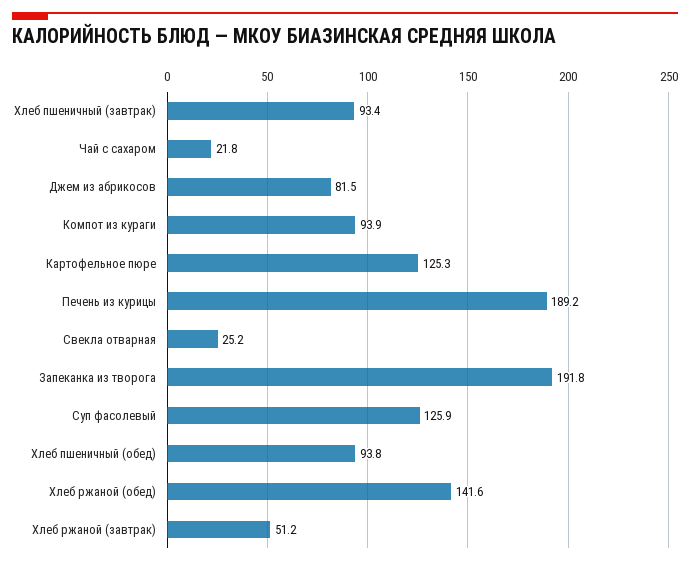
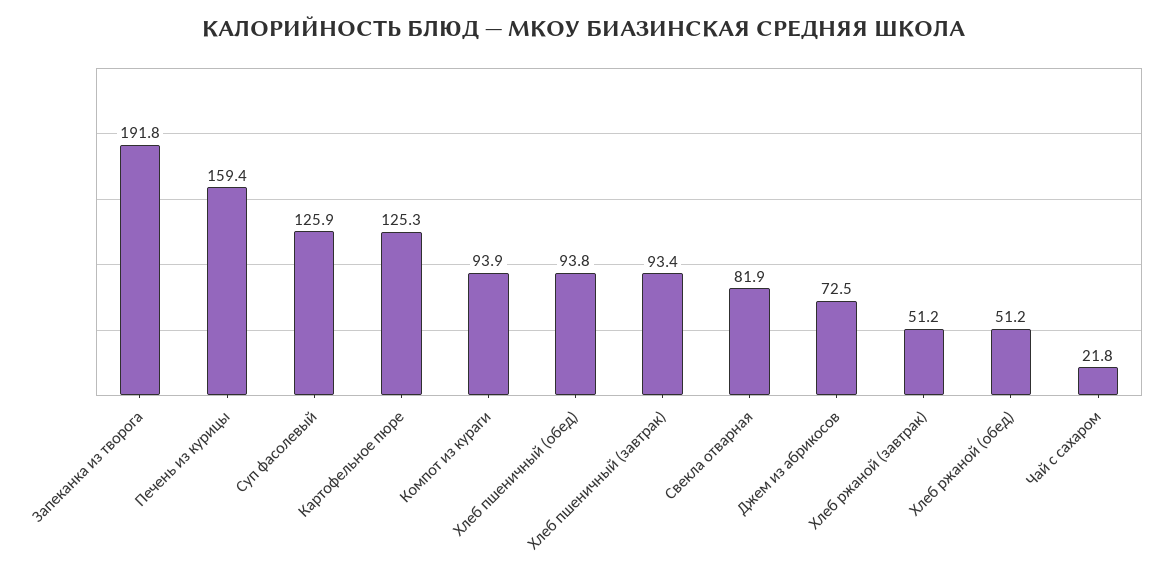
Джем из абрикосов: 81.5 -> 72.5
Печень из курицы: 189.2 -> 159.4
Свекла отварная: 25.2 -> 81.9
Хлеб ржаной (обед): 141.6 -> 51.2

